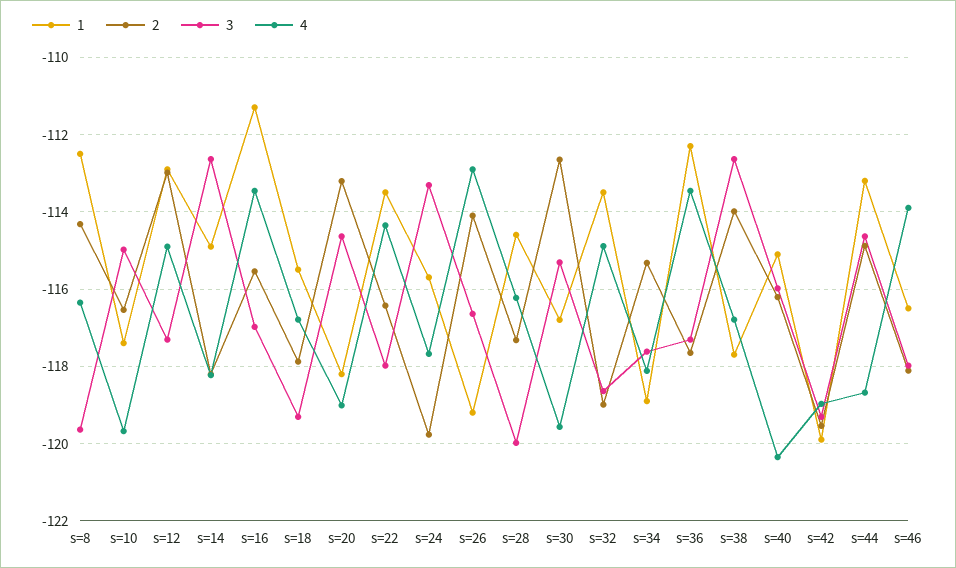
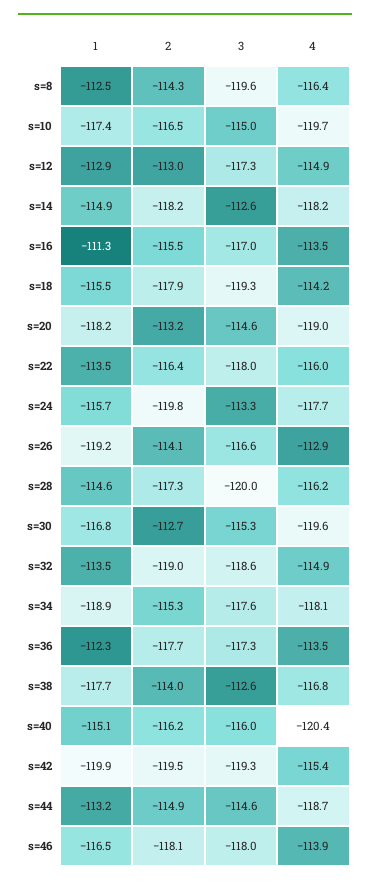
4, s=18: -116.8 -> -114.2
4, s=22: -114.4 -> -116
4, s=42: -119 -> -115.4

